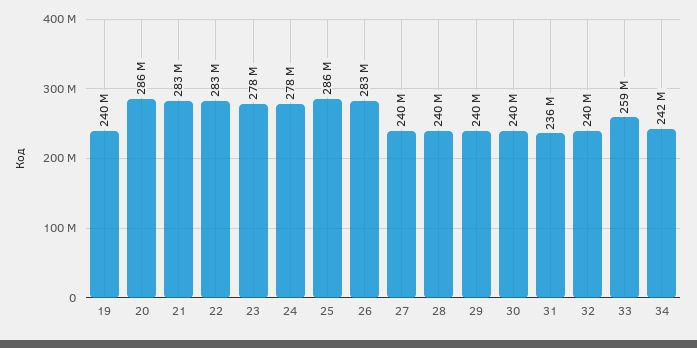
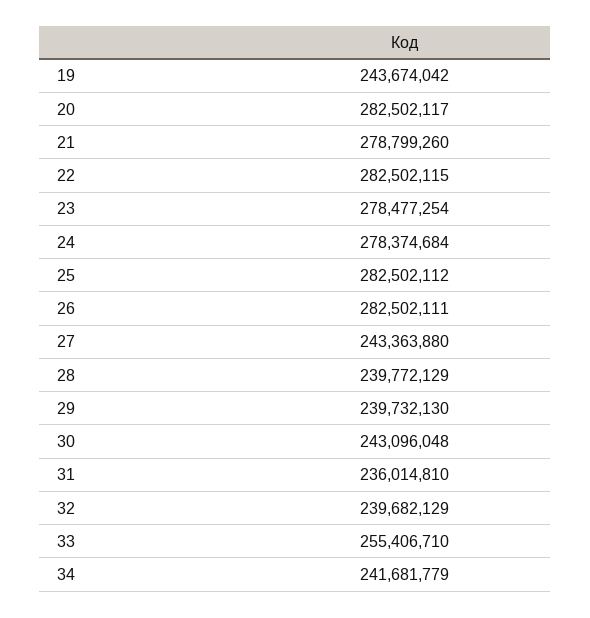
19: 240000000 -> 243674042
20: 286000000 -> 282502117
21: 283000000 -> 278799260
25: 286000000 -> 282502112
27: 240000000 -> 243363880
30: 240000000 -> 243096048
33: 259000000 -> 255406710

